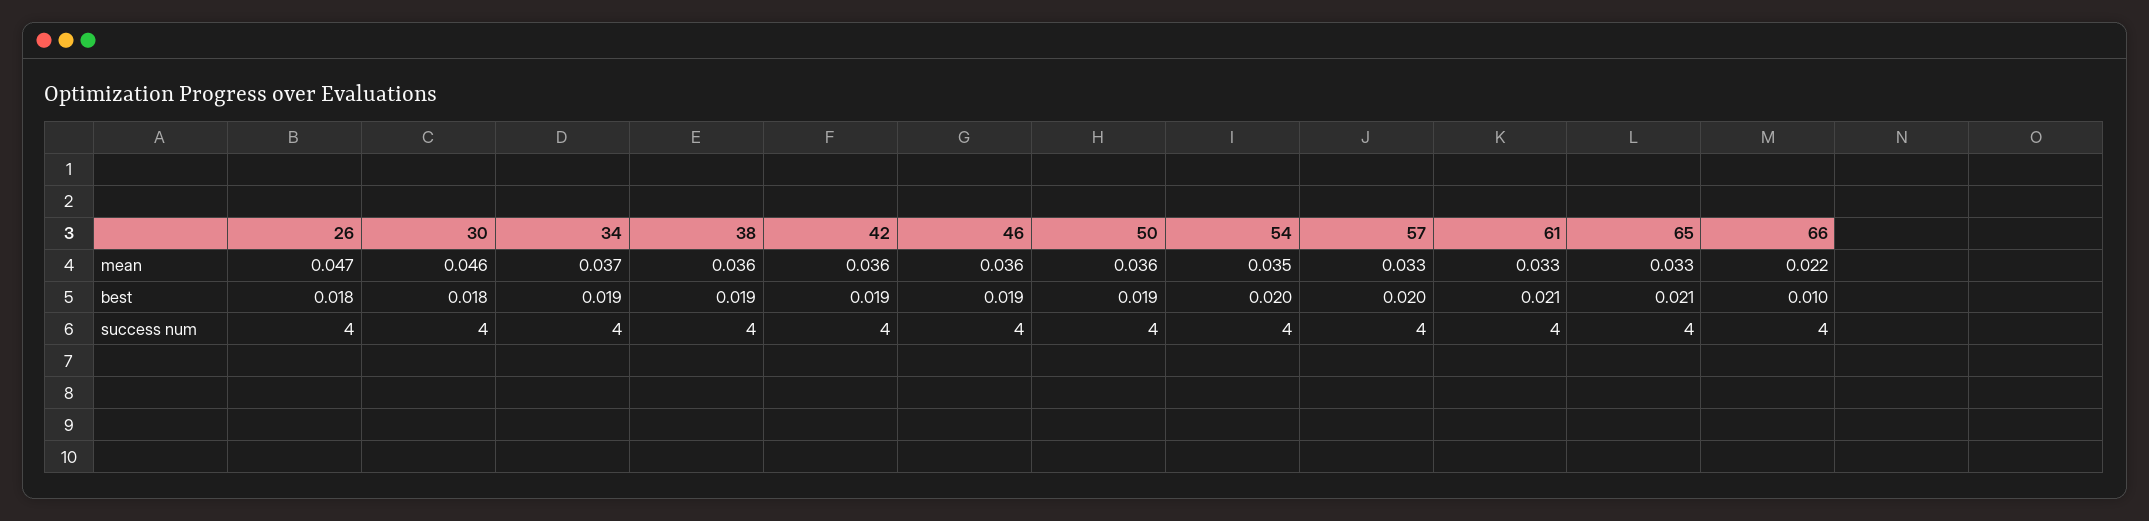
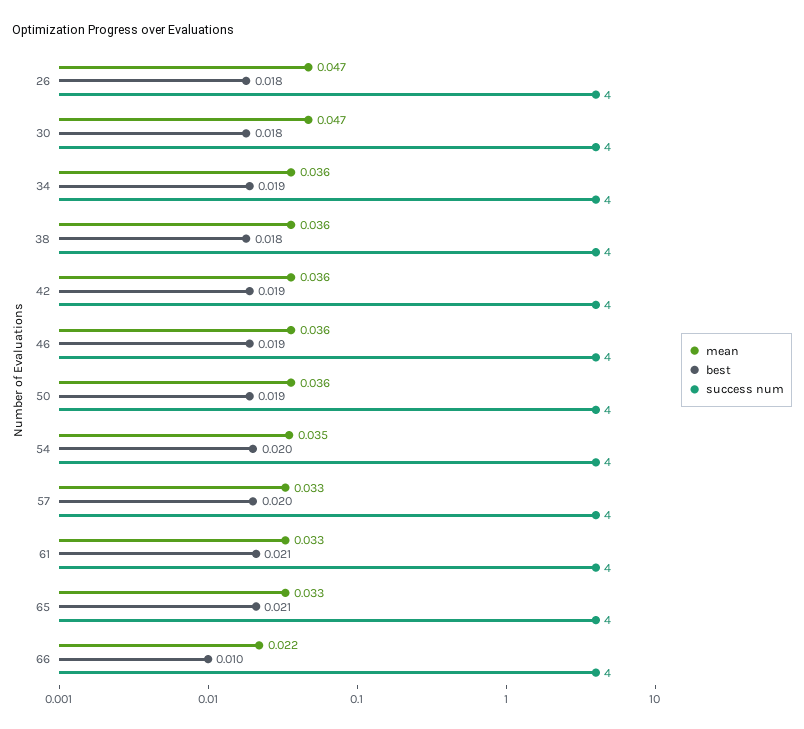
mean, 30: 0.046 -> 0.047
mean, 34: 0.037 -> 0.036
best, 38: 0.019 -> 0.018

